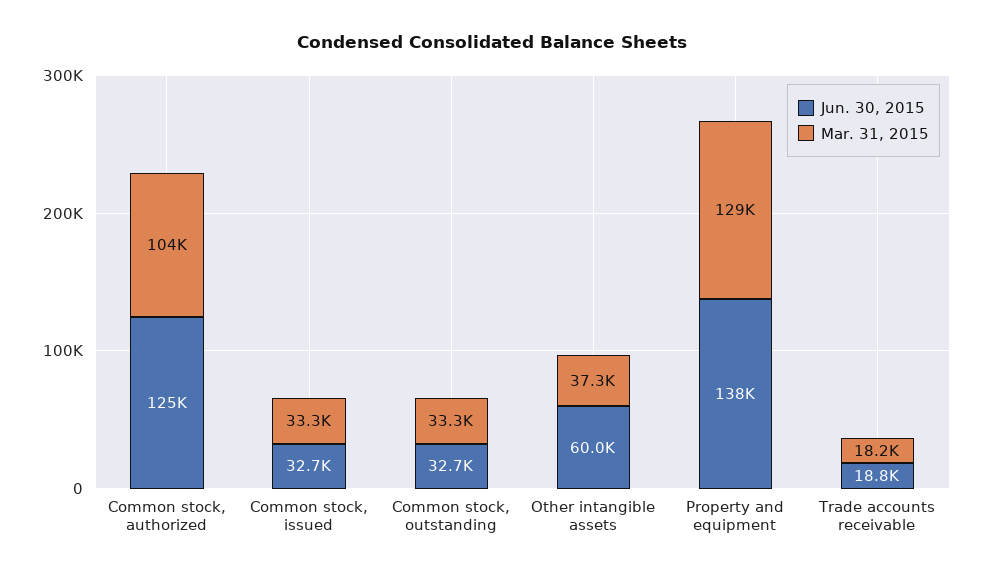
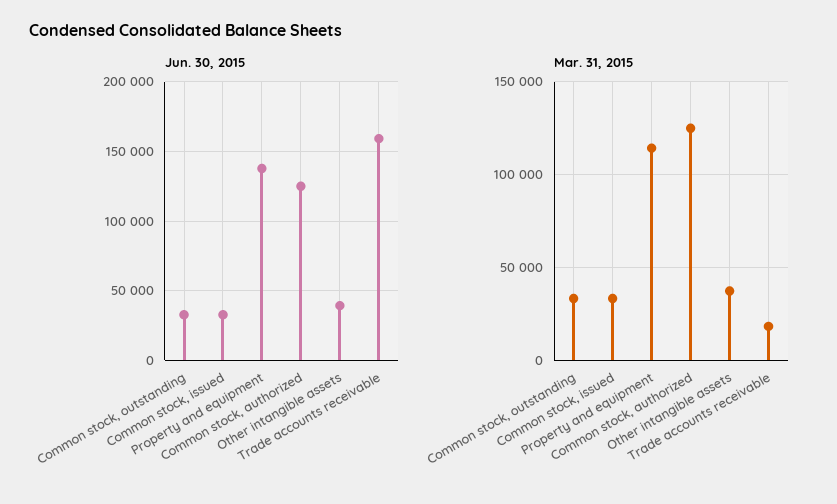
Mar. 31, 2015, Common stock, authorized: 104000 -> 125000
Jun. 30, 2015, Other intangible assets: 60000 -> 40000
Mar. 31, 2015, Property and equipment: 129000 -> 115000
Jun. 30, 2015, Trade accounts receivable: 18800 -> 160000

